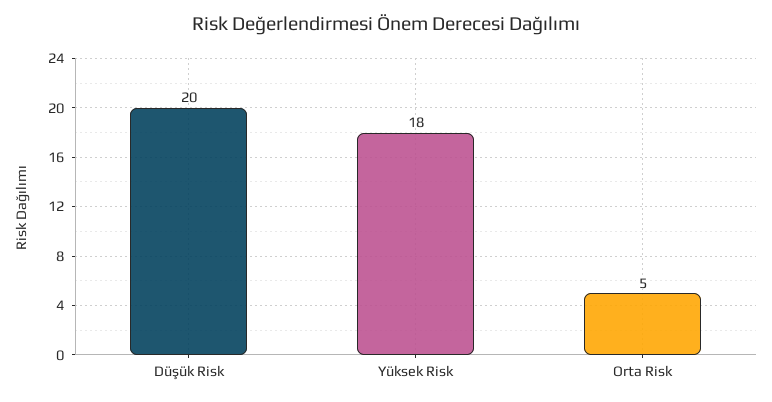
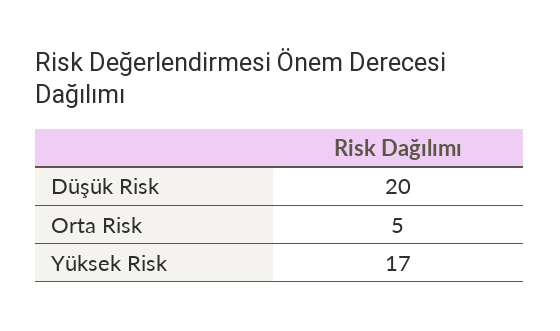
Yüksek Risk: 18 -> 17

